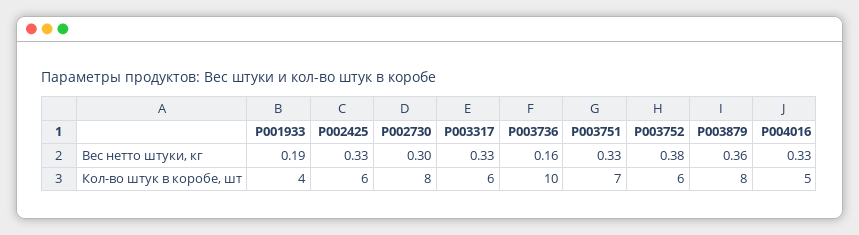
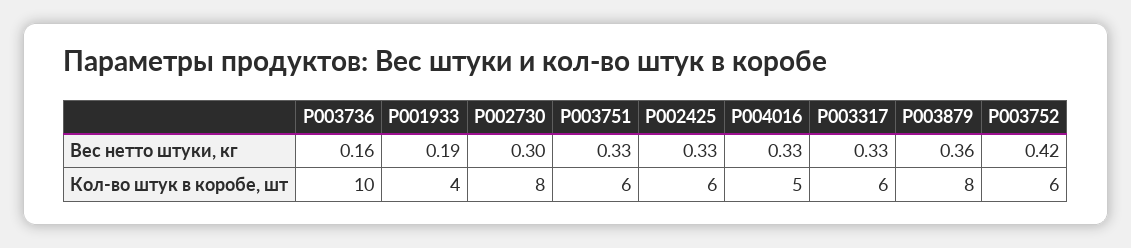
P003752, Вес нетто штуки, кг: 0.38 -> 0.42
P003751, Кол-во штук в коробе, шт: 7 -> 6

